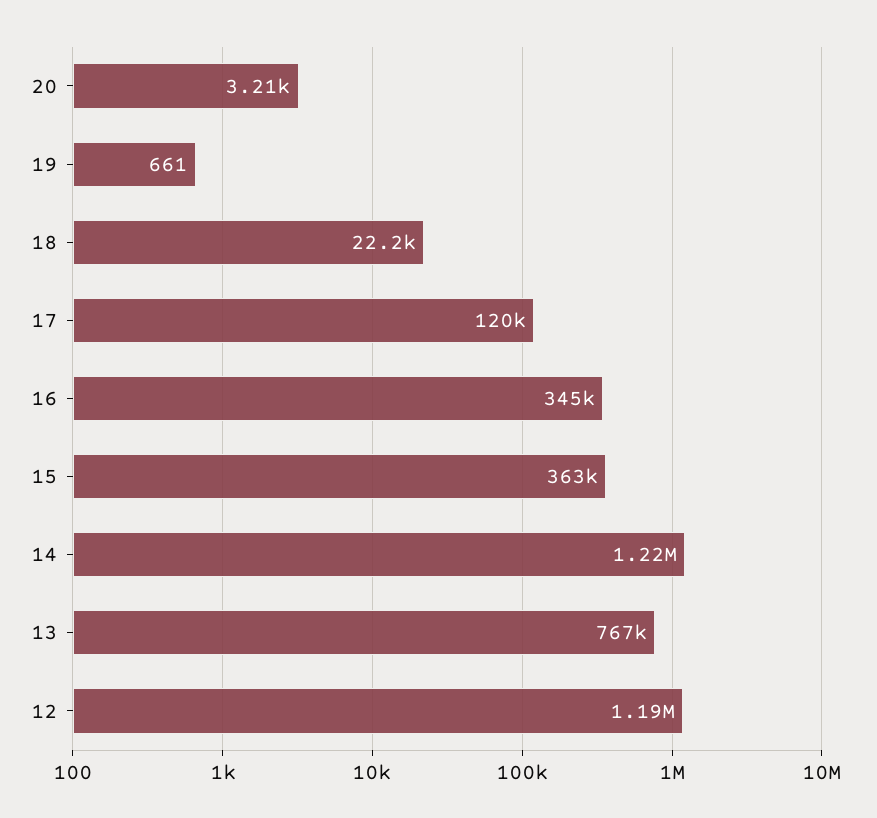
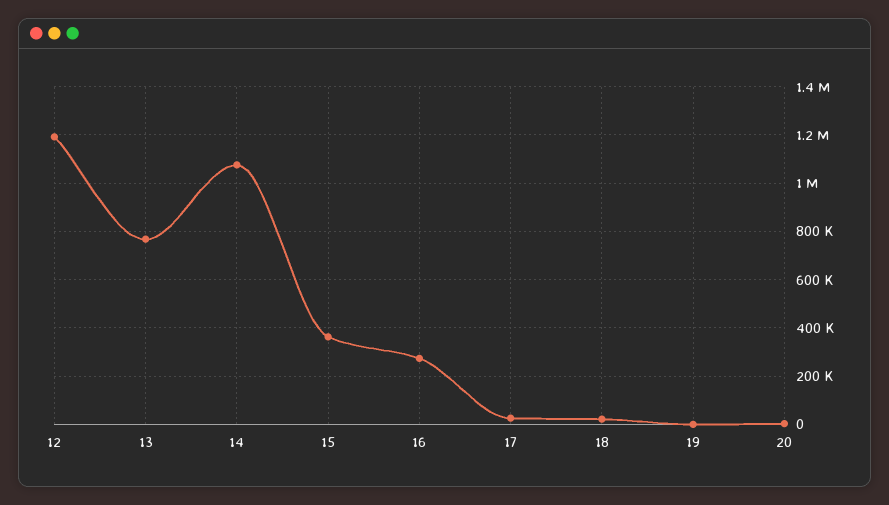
17: 120000 -> 25000
16: 345000 -> 275000
14: 1220000 -> 1075000

